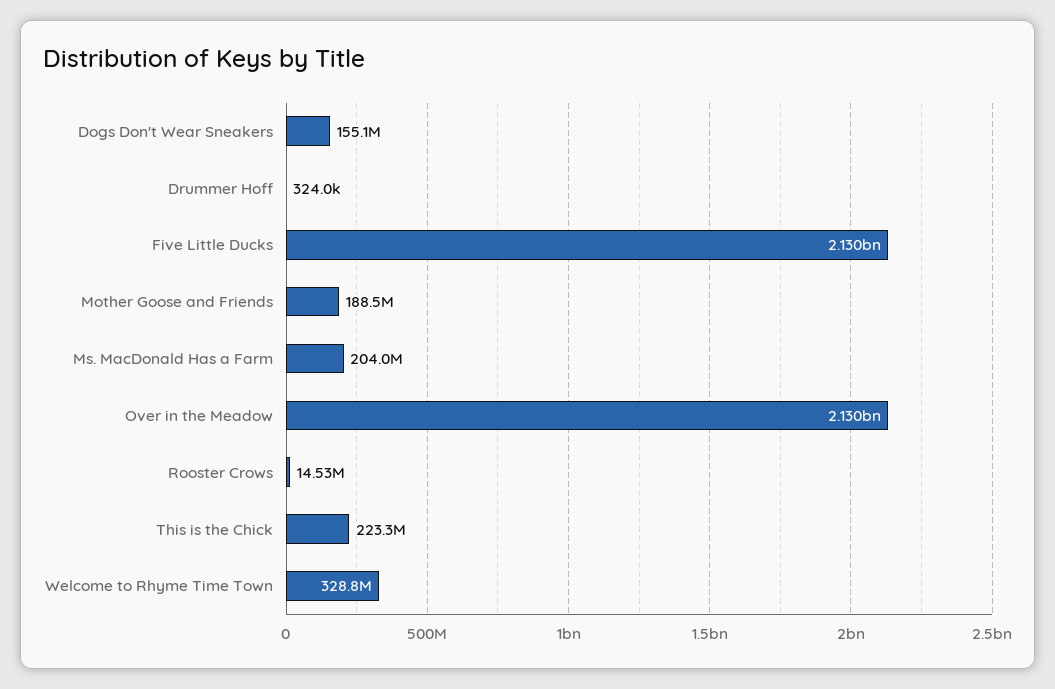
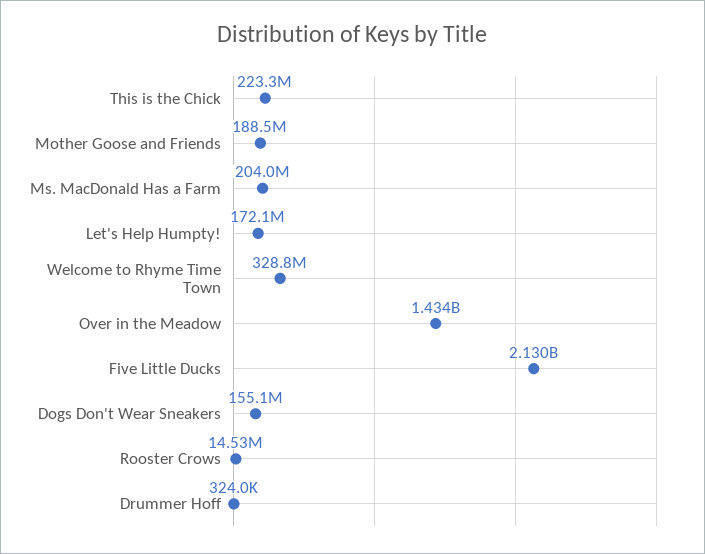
Over in the Meadow: 2130000000 -> 1434000000
Let's Help Humpty!: none -> 172100000

